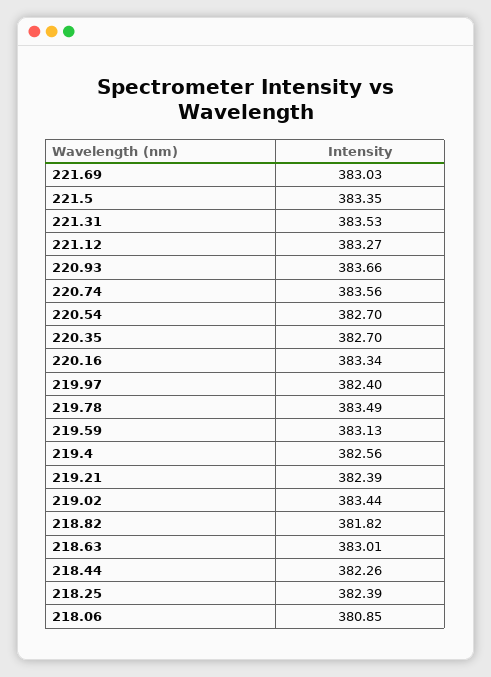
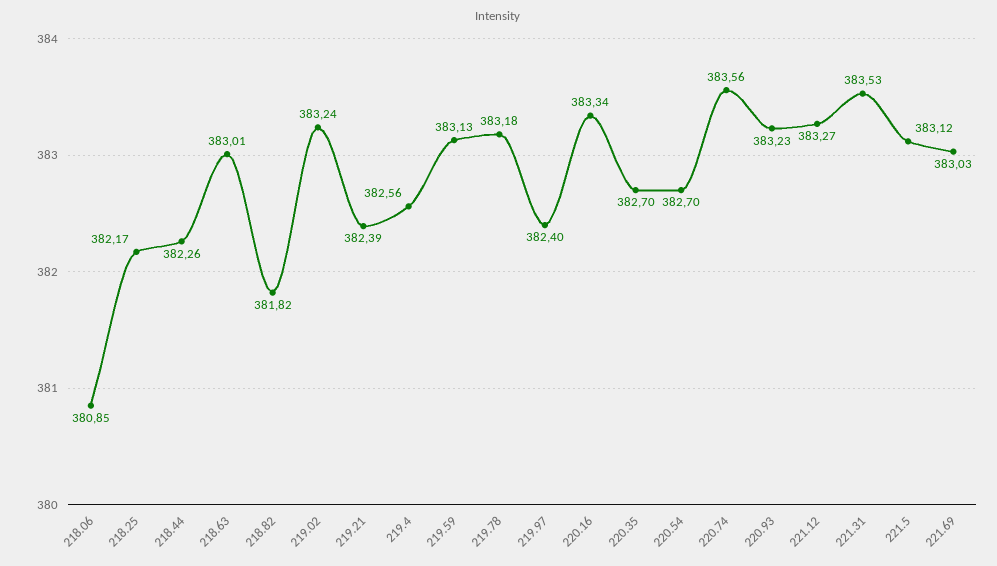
221.5: 383.35 -> 383.12
220.93: 383.66 -> 383.23
219.78: 383.49 -> 383.18
219.02: 383.44 -> 383.24
218.25: 382.39 -> 382.17

